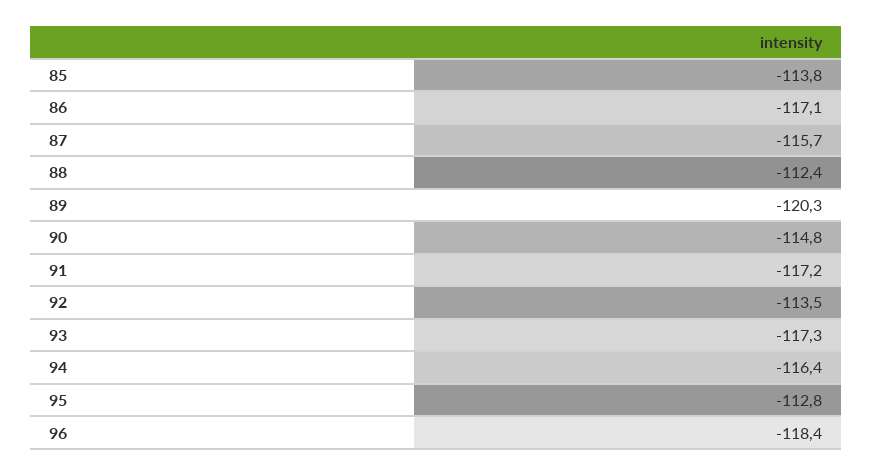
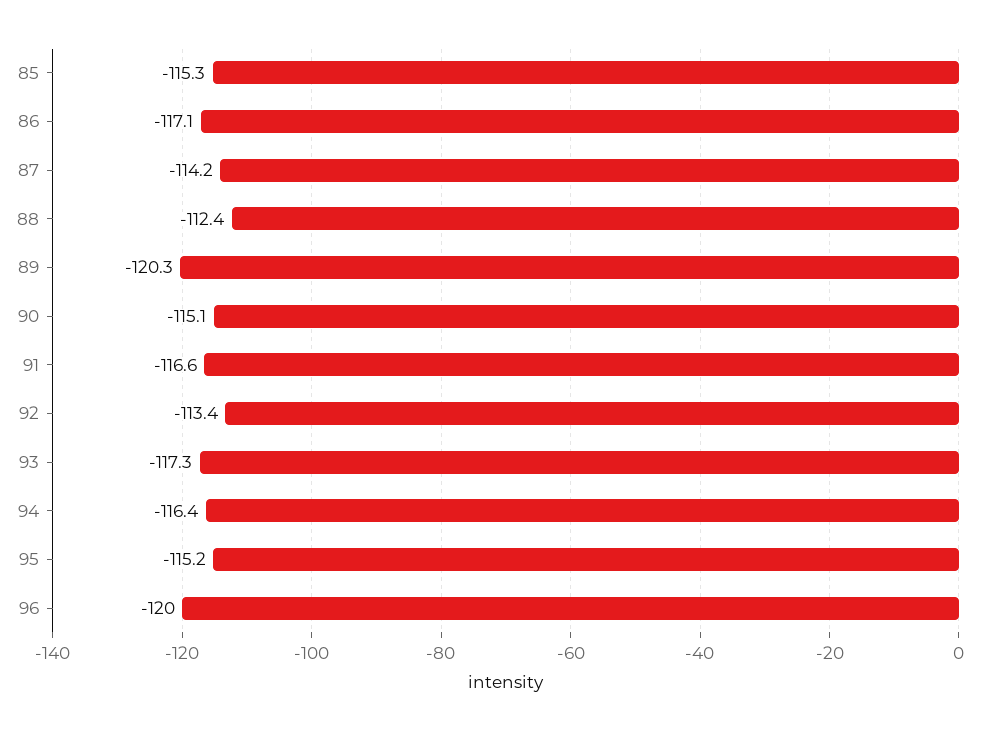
85: -113.8 -> -115.3
87: -115.7 -> -114.2
90: -114.8 -> -115.1
91: -117.2 -> -116.6
92: -113.5 -> -113.4
95: -112.8 -> -115.2
96: -118.4 -> -120

